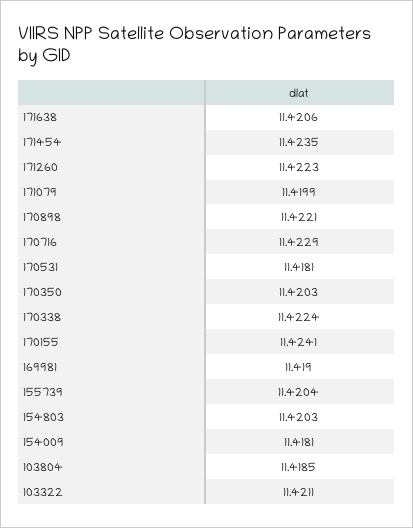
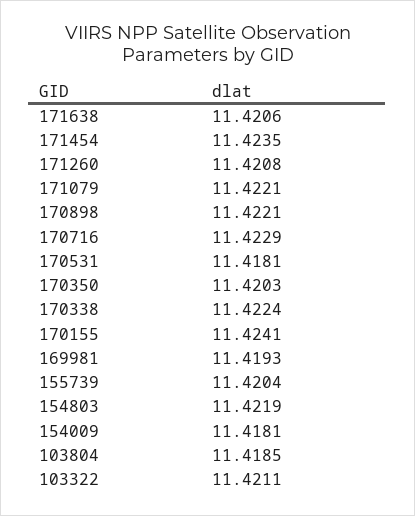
171260: 11.4223 -> 11.4208
171079: 11.4199 -> 11.4221
169981: 11.419 -> 11.4193
154803: 11.4203 -> 11.4219

